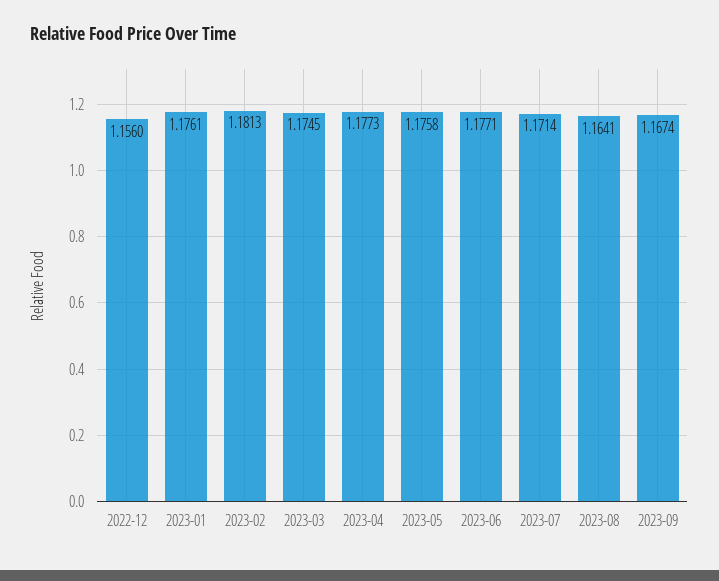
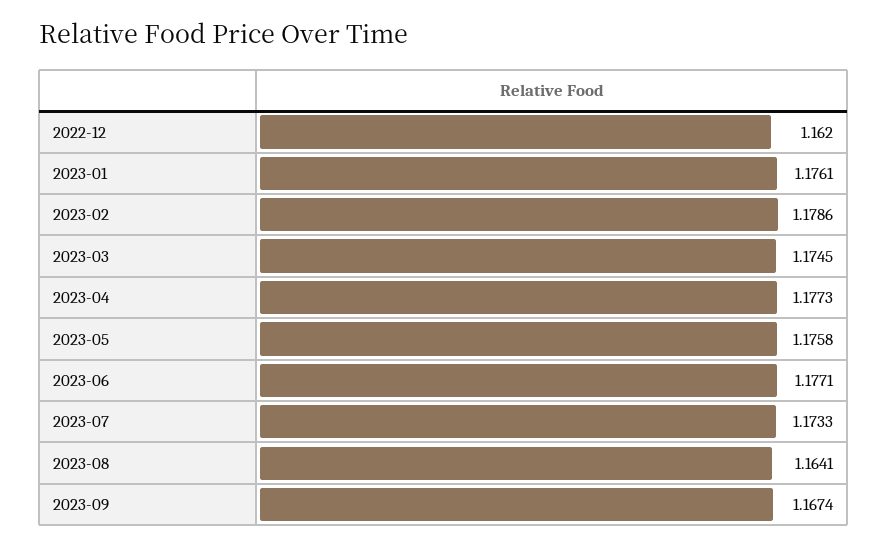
2022-12: 1.156 -> 1.162
2023-02: 1.1813 -> 1.1786
2023-07: 1.1714 -> 1.1733

